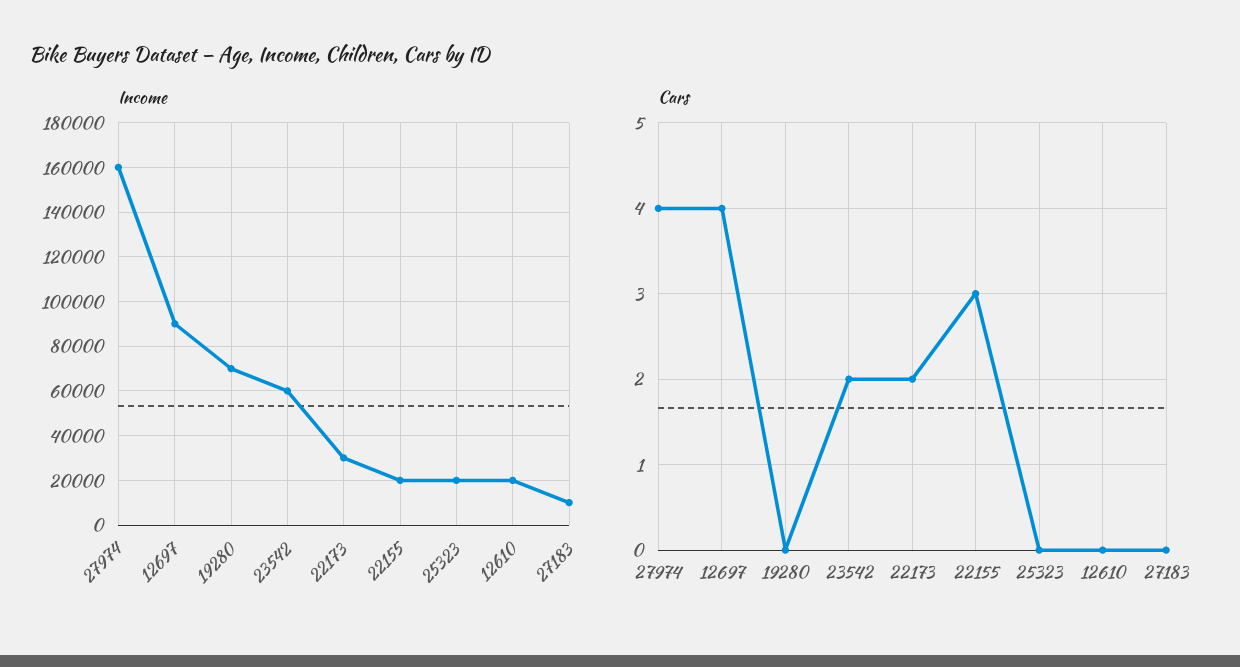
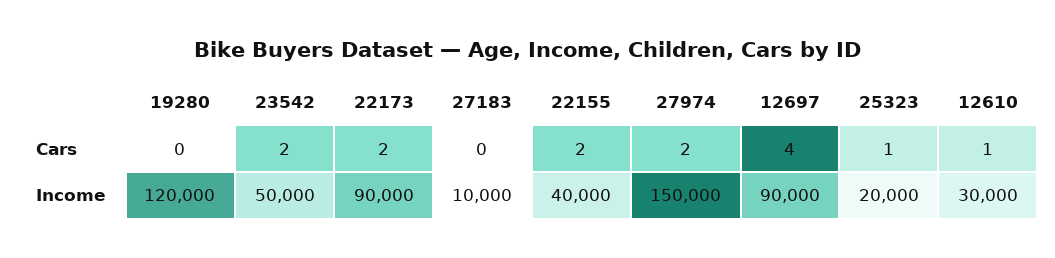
Income, 27974: 160000 -> 150000
Income, 19280: 70000 -> 120000
Income, 23542: 60000 -> 50000
Income, 22173: 30000 -> 90000
Income, 22155: 20000 -> 40000
Income, 12610: 20000 -> 30000
Cars, 27974: 4 -> 2
Cars, 22155: 3 -> 2
Cars, 25323: 0 -> 1
Cars, 12610: 0 -> 1

